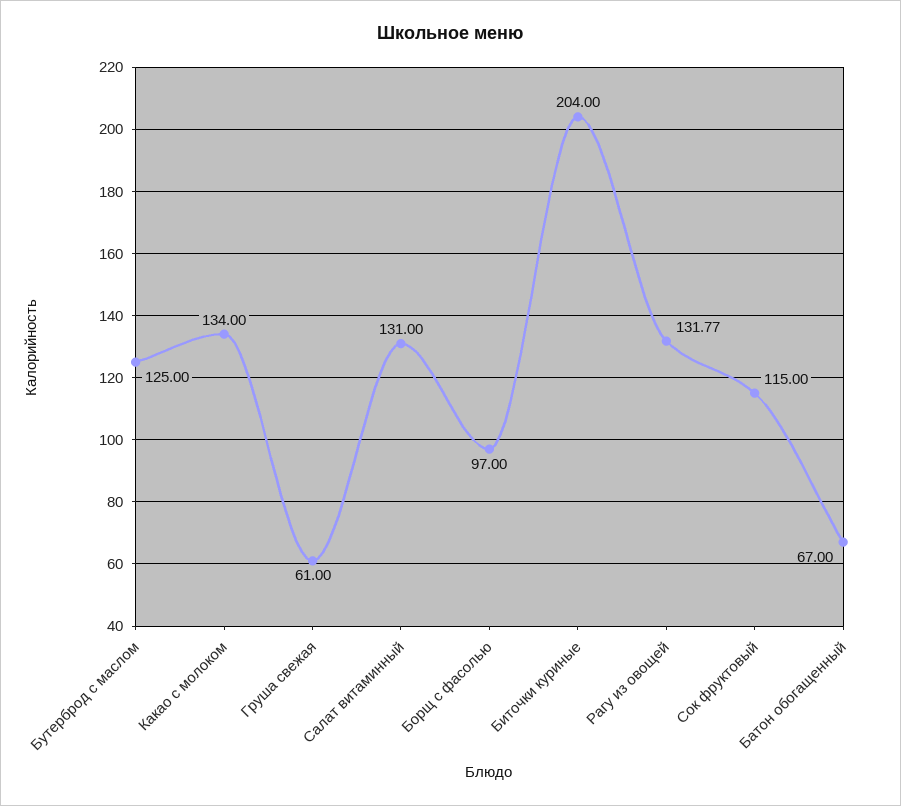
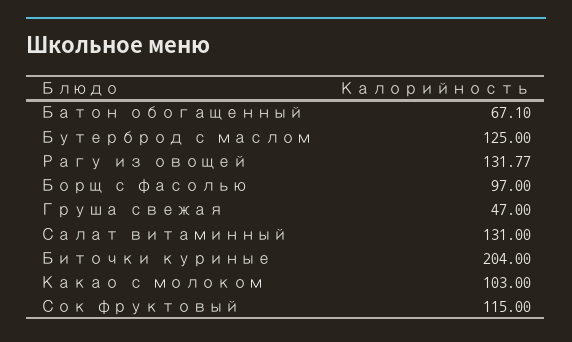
Какао с молоком: 134 -> 103
Груша свежая: 61 -> 47
Батон обогащенный: 67 -> 67.1

